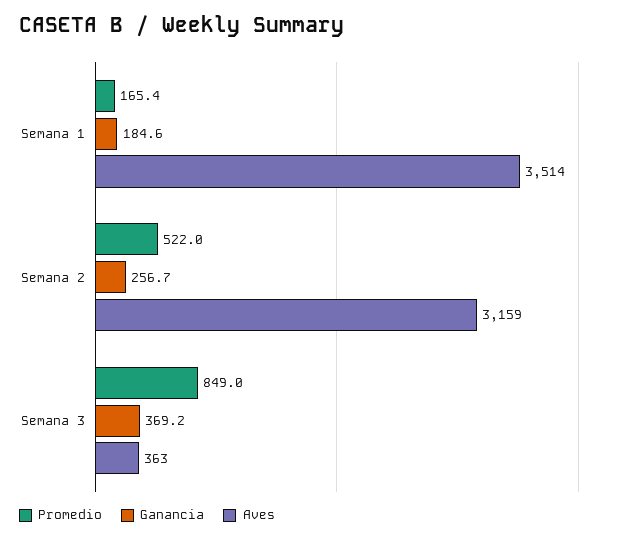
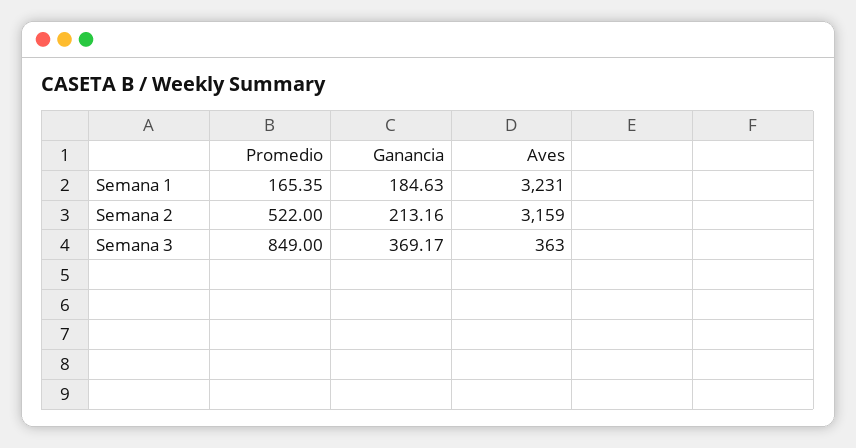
Aves, Semana 1: 3514 -> 3231
Ganancia, Semana 2: 256.7 -> 213.16

